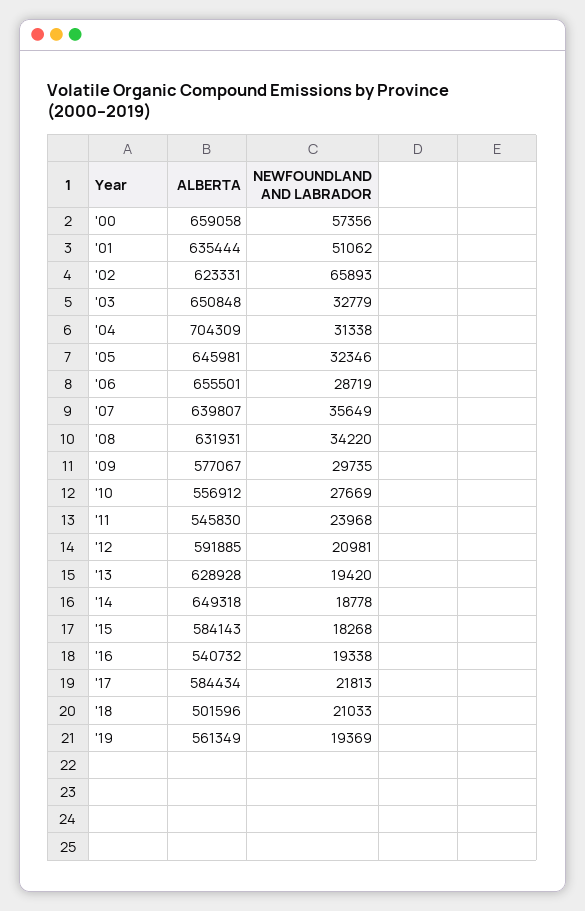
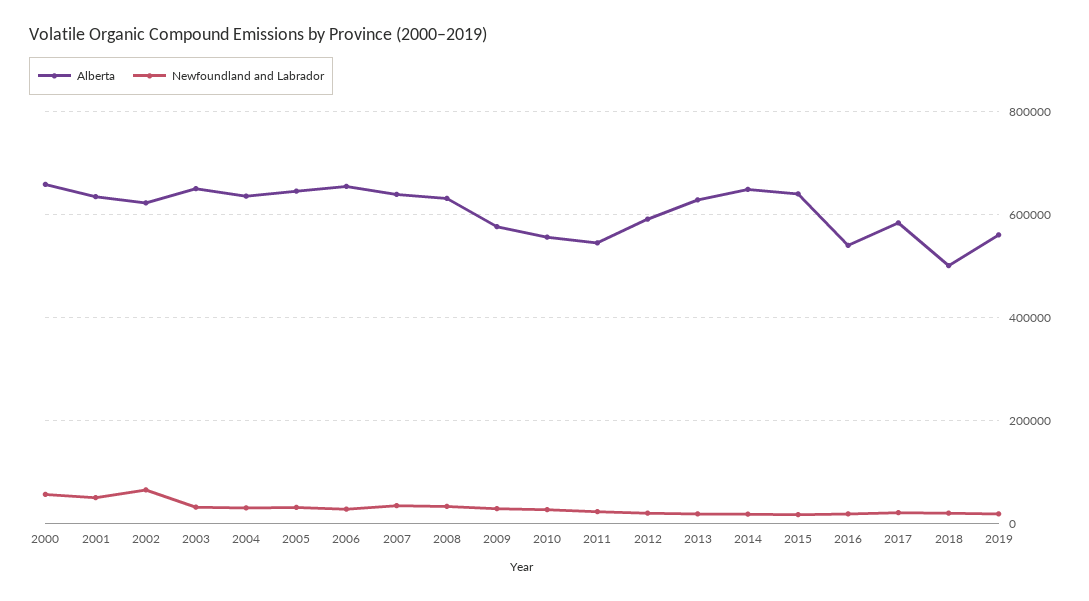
ALBERTA, '04: 704309 -> 640000
ALBERTA, '15: 584143 -> 640000

